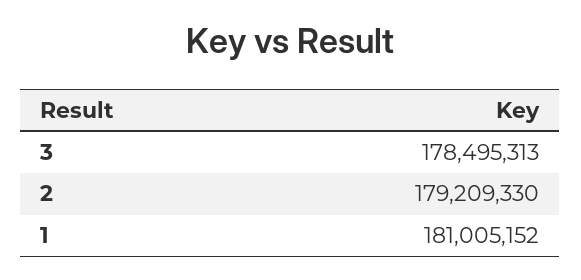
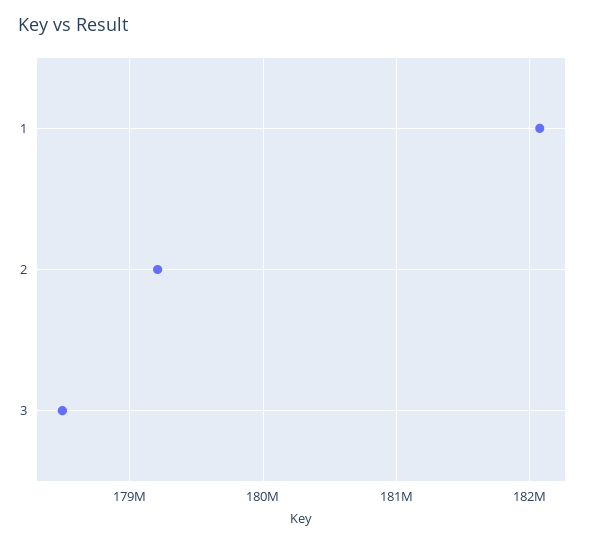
1: 181005152 -> 182100000

